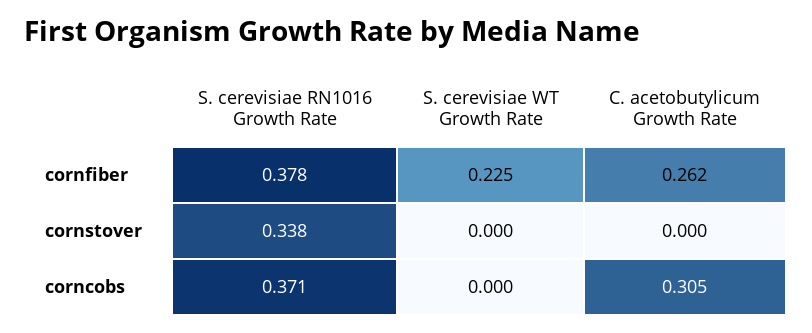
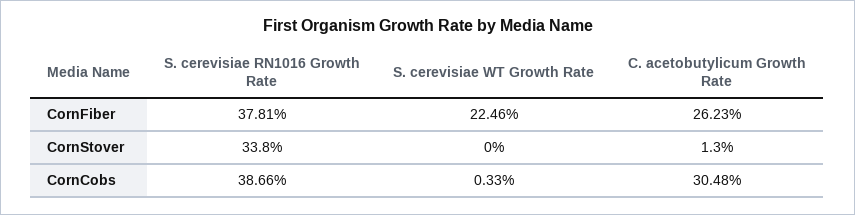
C. acetobutylicum Growth Rate, cornstover: 0 -> 0.013
S. cerevisiae RN1016 Growth Rate, corncobs: 0.371 -> 0.3866
S. cerevisiae WT Growth Rate, corncobs: 0 -> 0.0033

